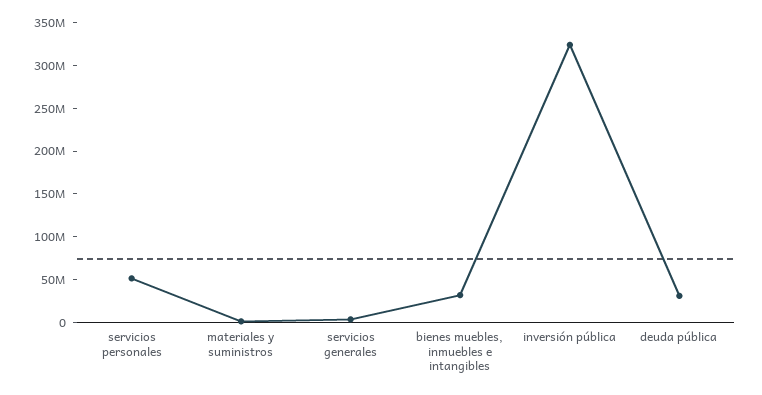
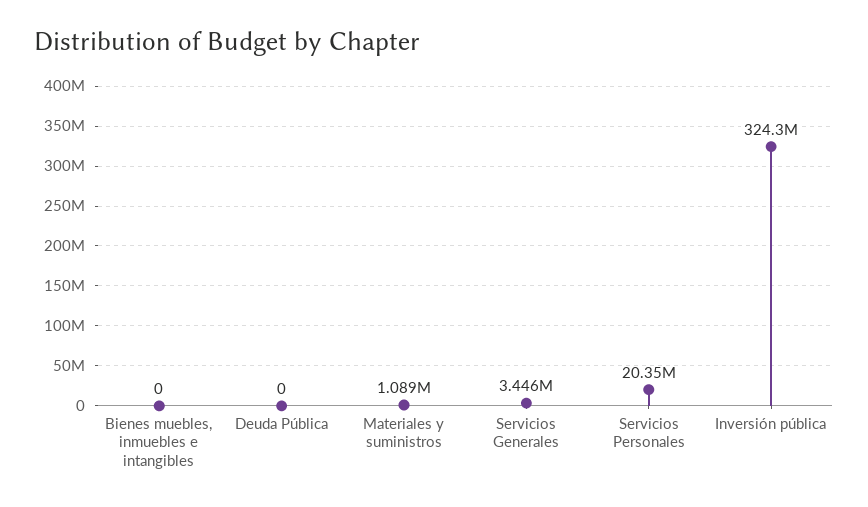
servicios personales: 50000000 -> 20350000
bienes muebles, inmuebles e intangibles: 30000000 -> 0
deuda pública: 30000000 -> 0

